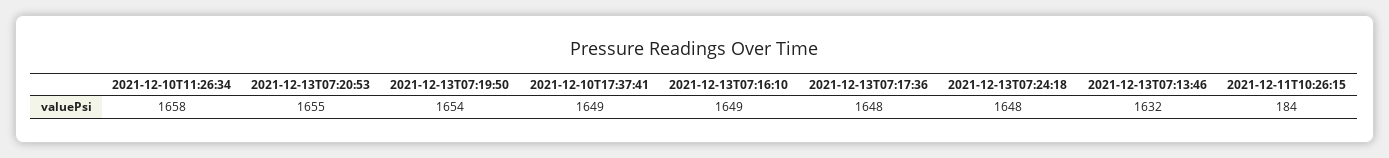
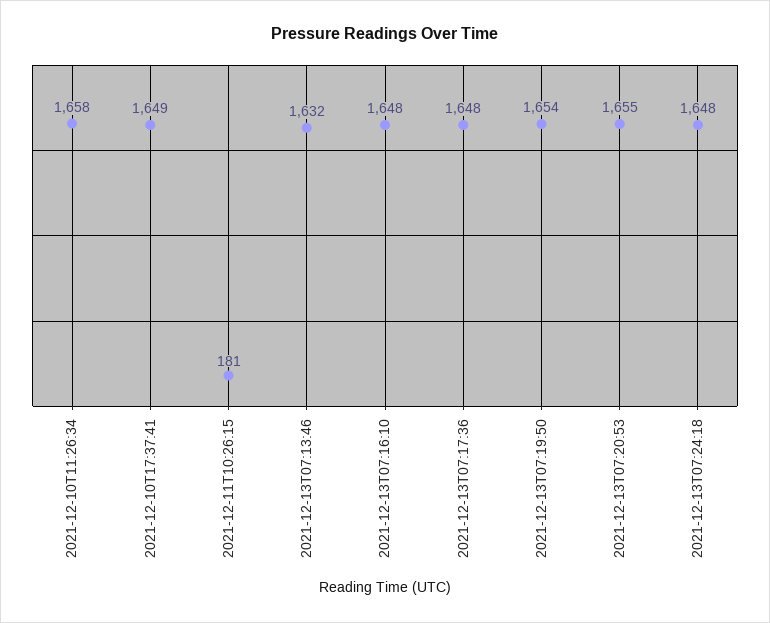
2021-12-13T07:16:10: 1649 -> 1648
2021-12-11T10:26:15: 184 -> 181

